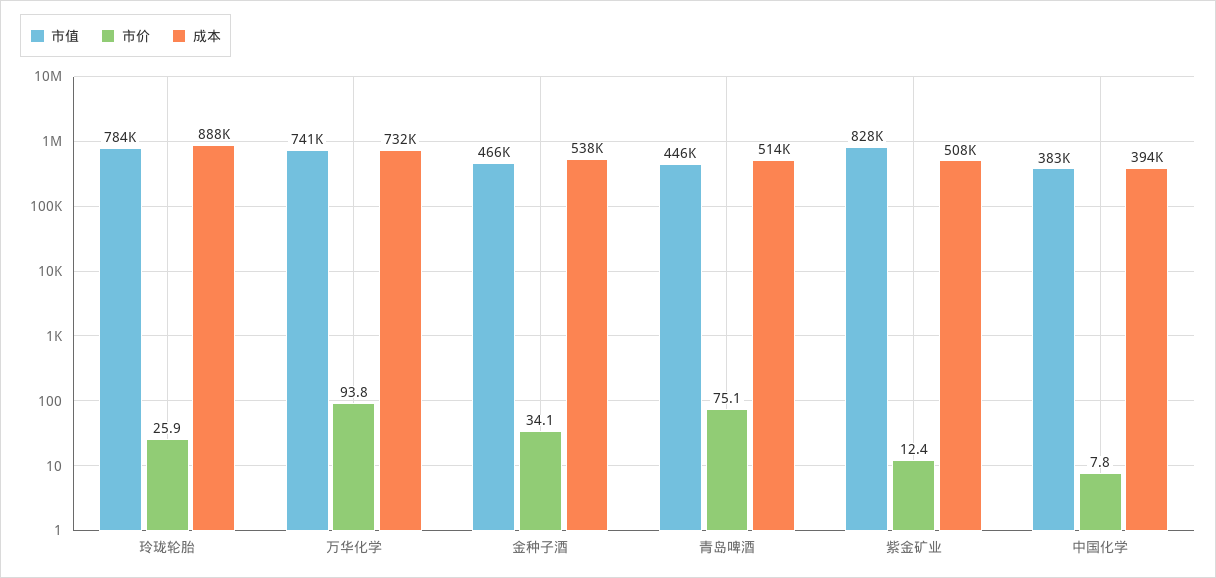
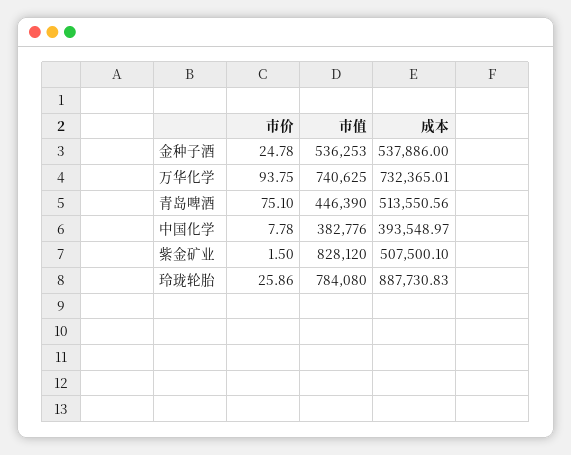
市值, 金种子酒: 466000 -> 536253
市价, 金种子酒: 34.1 -> 24.78
市价, 紫金矿业: 12.4 -> 1.5

